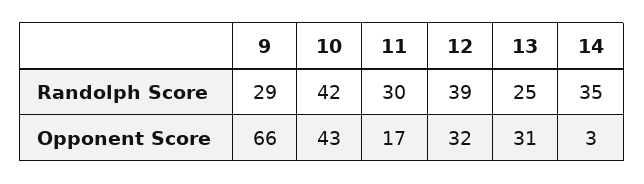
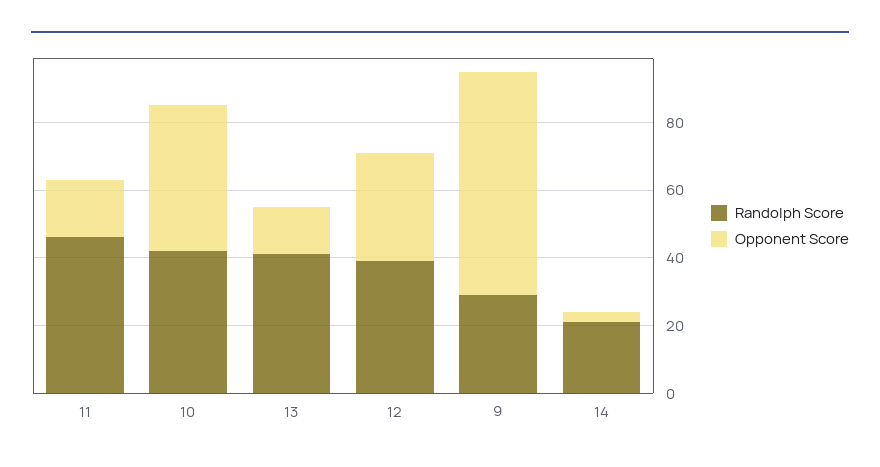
Randolph Score, 11: 30 -> 45
Randolph Score, 13: 25 -> 40
Randolph Score, 14: 35 -> 20
Opponent Score, 13: 31 -> 15

